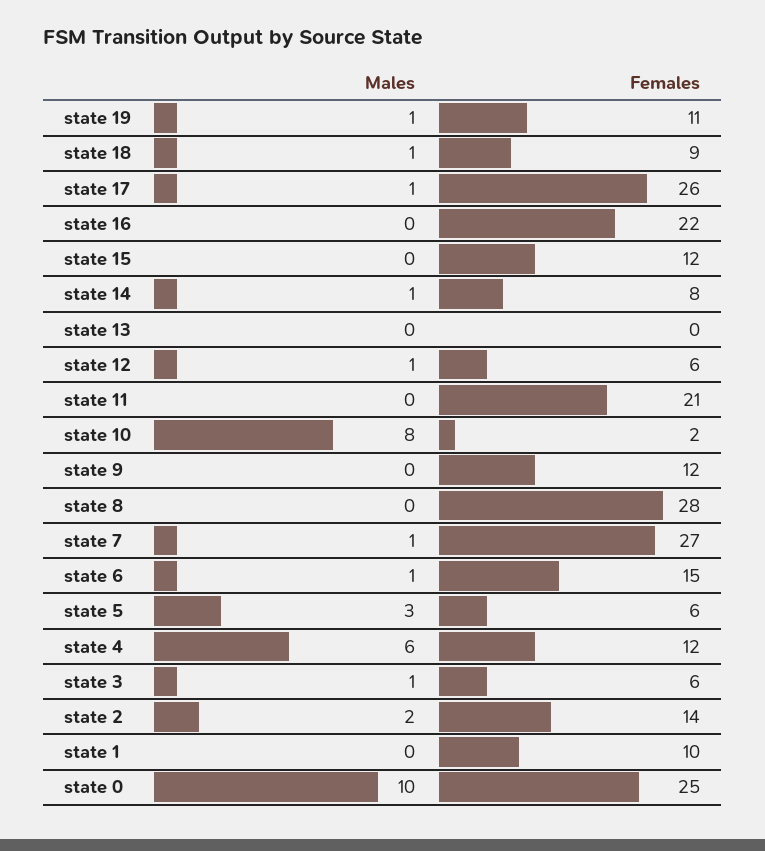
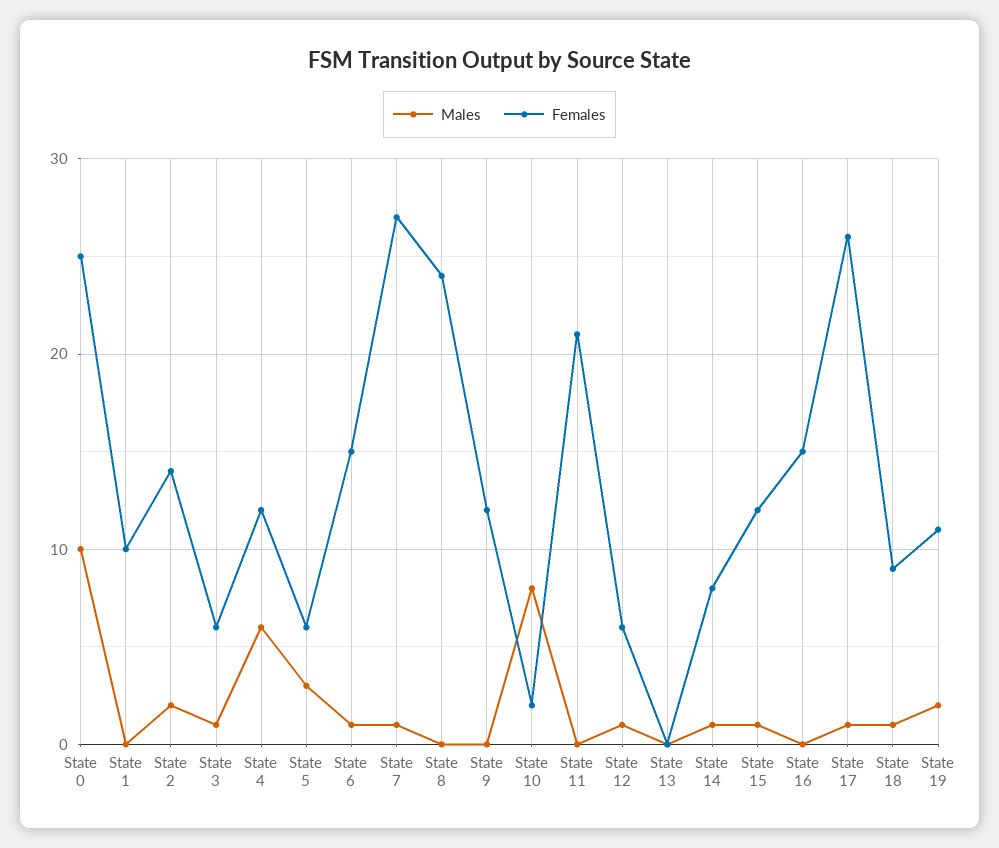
Males, state 19: 1 -> 2
Females, state 16: 22 -> 15
Males, state 15: 0 -> 1
Females, state 8: 28 -> 24

